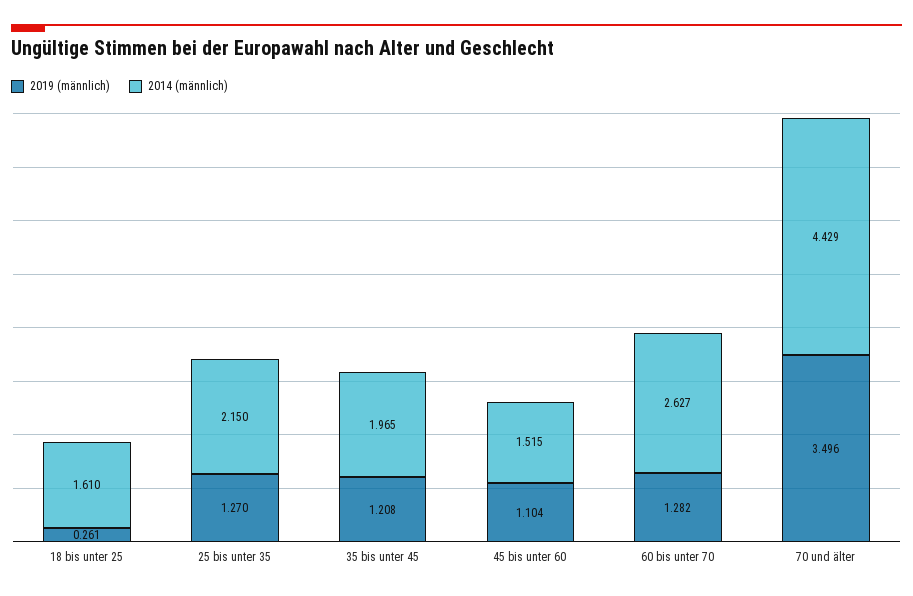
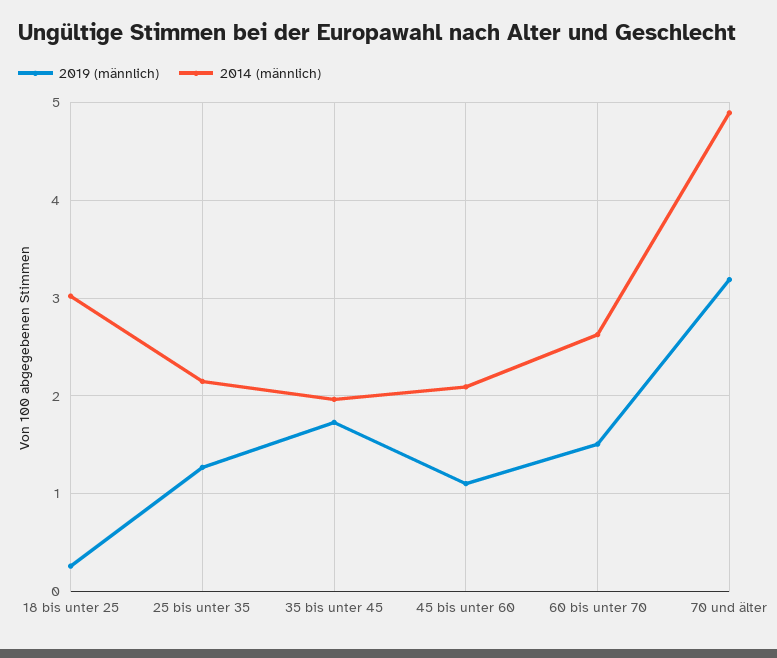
2014 (männlich), 18 bis unter 25: 1.61 -> 3
2019 (männlich), 35 bis unter 45: 1.208 -> 1.7
2014 (männlich), 45 bis unter 60: 1.515 -> 2.1
2019 (männlich), 60 bis unter 70: 1.282 -> 1.5
2019 (männlich), 70 und älter: 3.496 -> 3.2
2014 (männlich), 70 und älter: 4.429 -> 4.9

